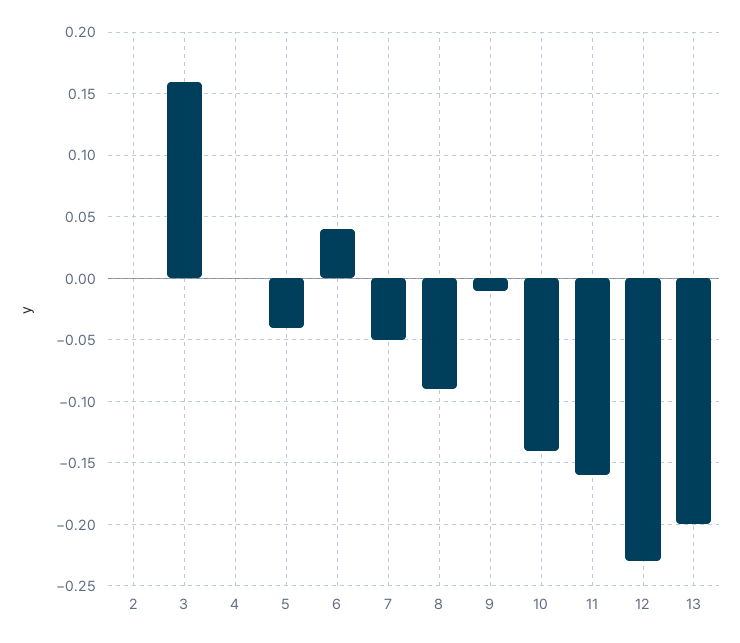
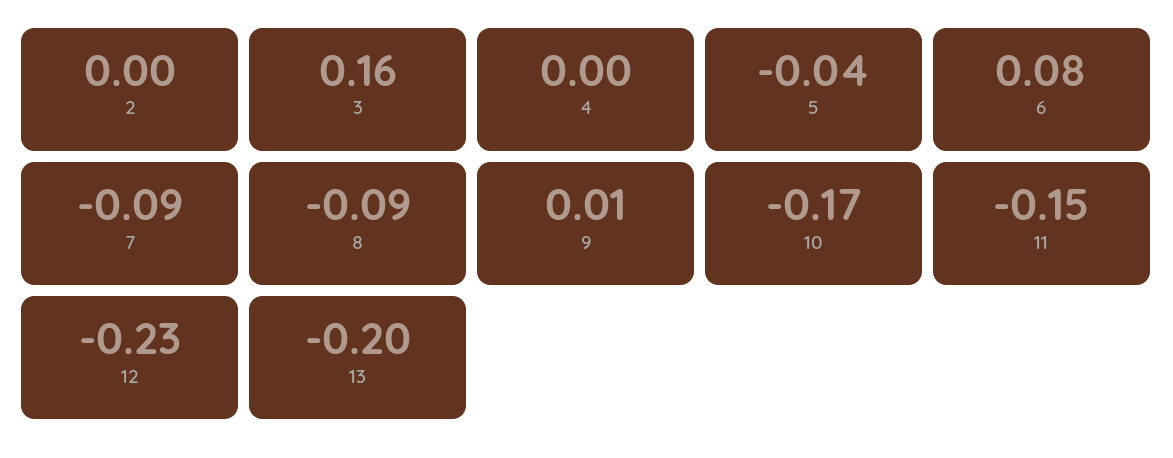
6: 0.04 -> 0.08
7: -0.05 -> -0.09
9: -0.01 -> 0.01
10: -0.14 -> -0.17
11: -0.16 -> -0.15

